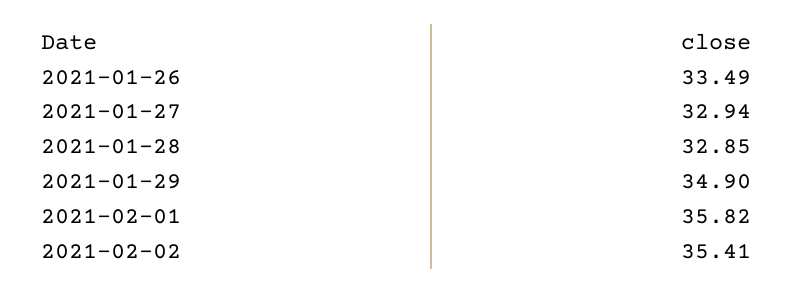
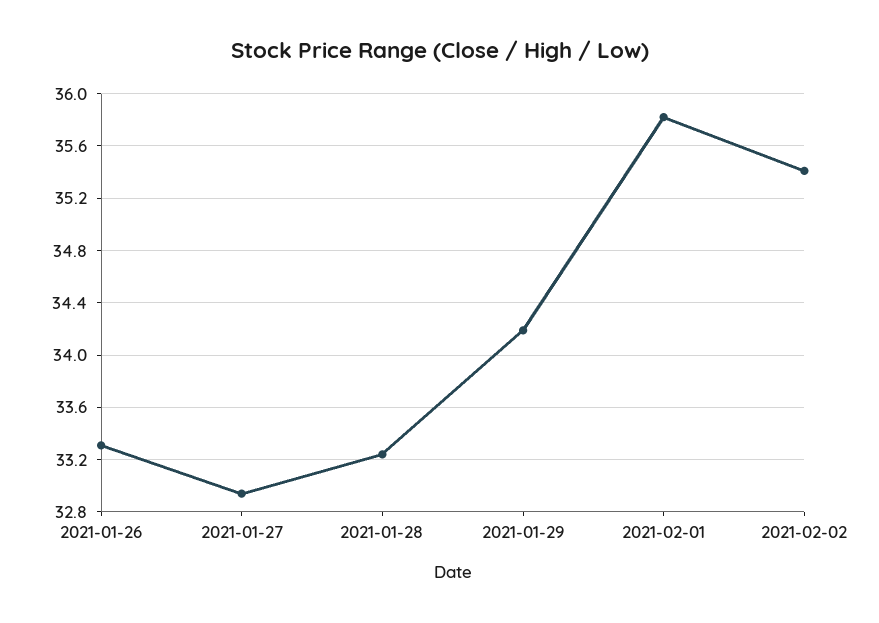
2021-01-26: 33.49 -> 33.3
2021-01-28: 32.85 -> 33.25
2021-01-29: 34.9 -> 34.2

